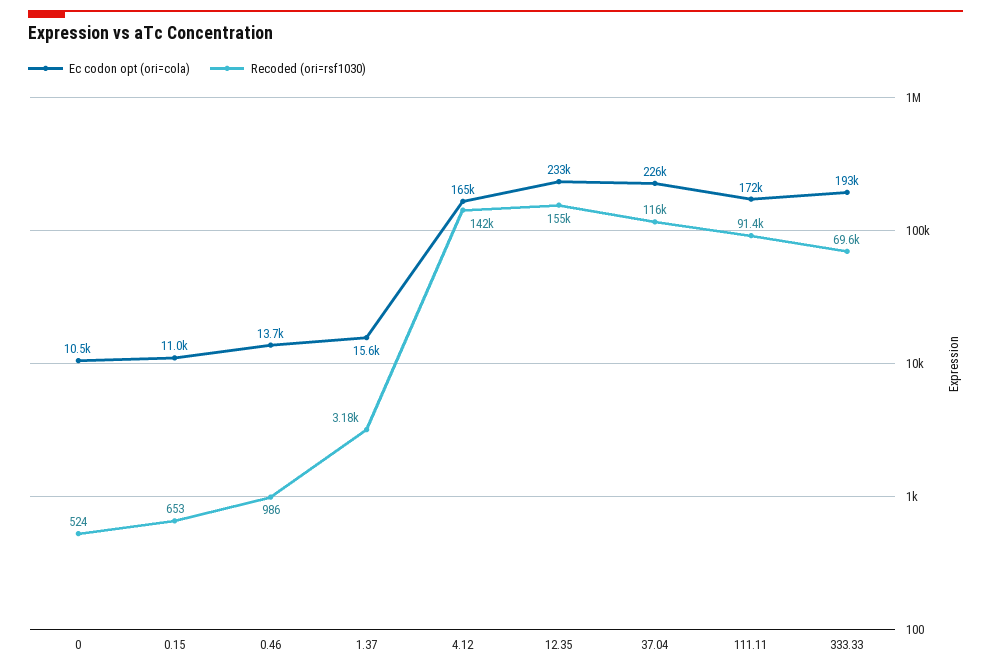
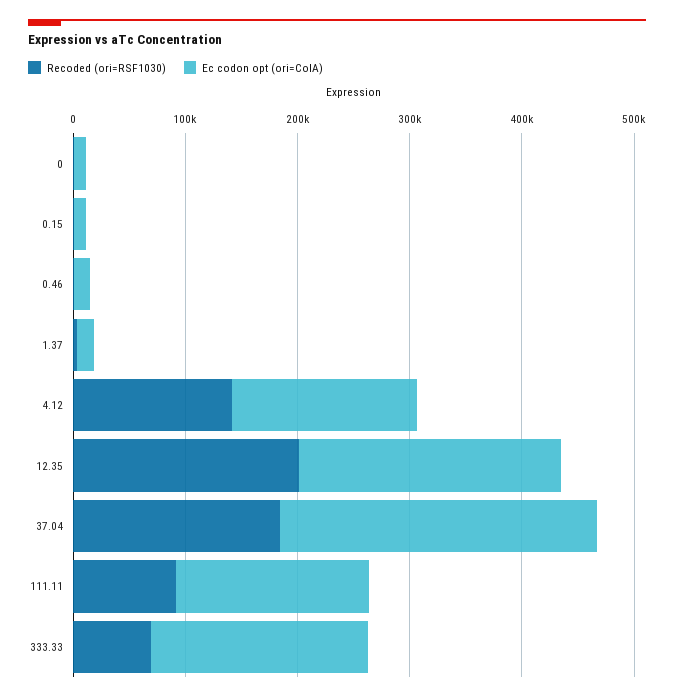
Recoded (ori=rsf1030), 12.35: 155000 -> 200000
Ec codon opt (ori=cola), 37.04: 226000 -> 280000
Recoded (ori=rsf1030), 37.04: 116000 -> 180000

